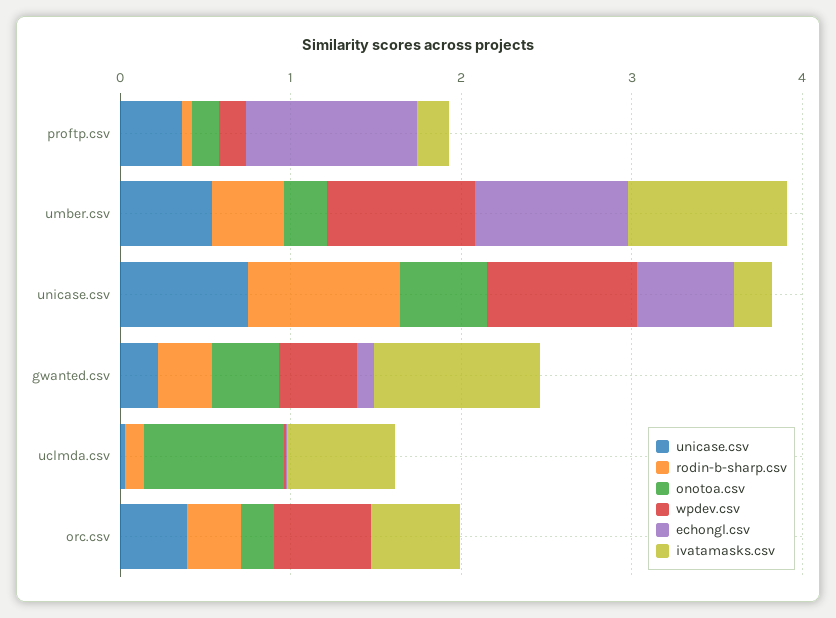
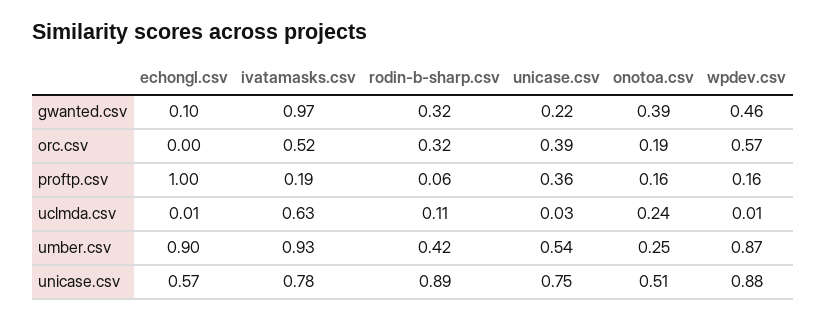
ivatamasks.csv, unicase.csv: 0.2 -> 0.78
onotoa.csv, uclmda.csv: 0.8 -> 0.24

